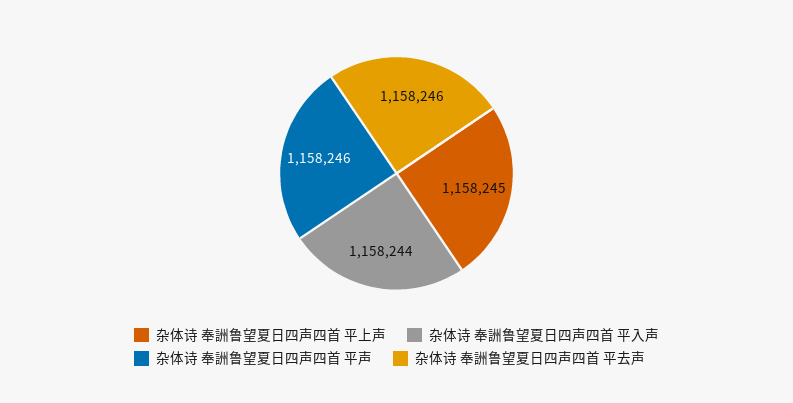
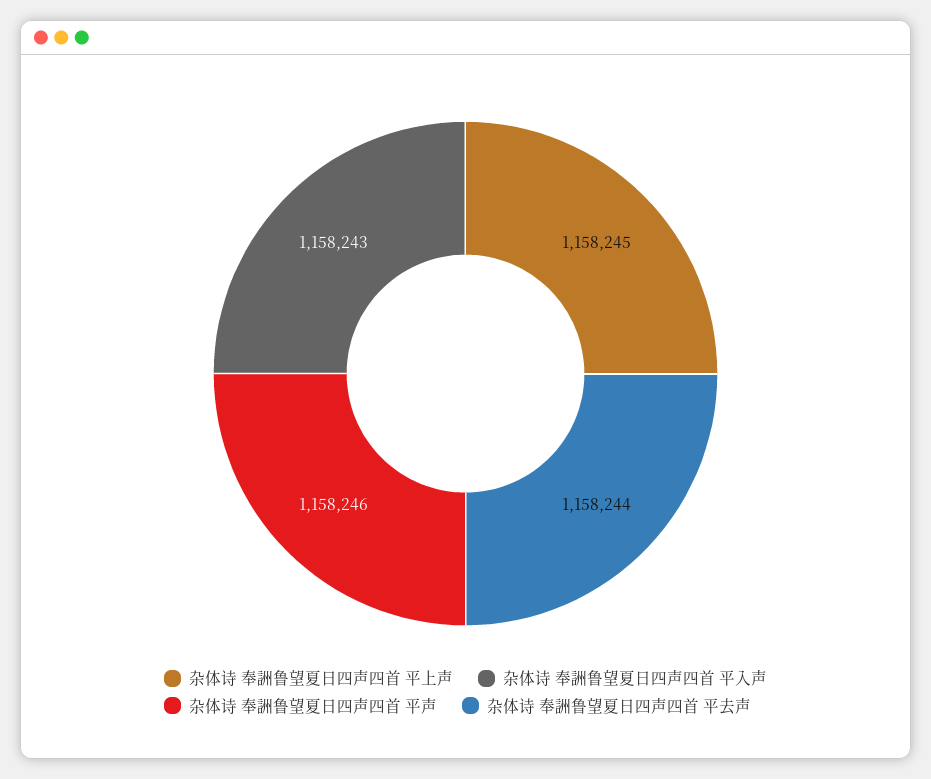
杂体诗 奉詶鲁望夏日四声四首 平入声: 1158244 -> 1158243
杂体诗 奉詶鲁望夏日四声四首 平去声: 1158246 -> 1158244

